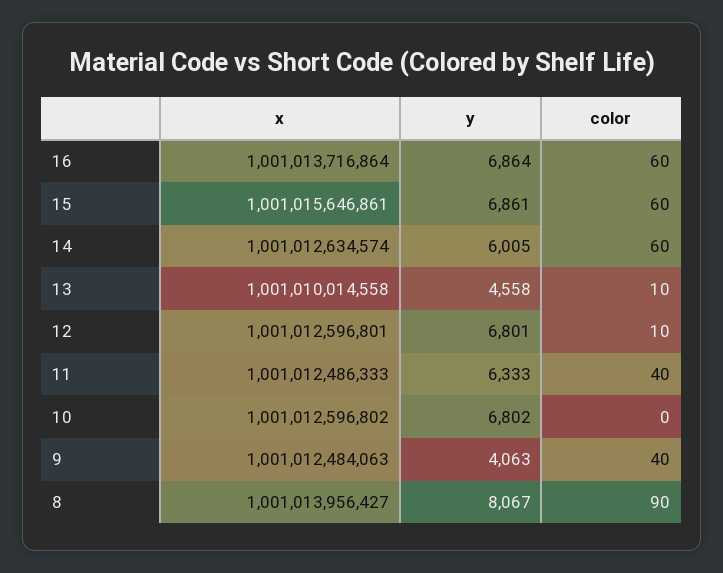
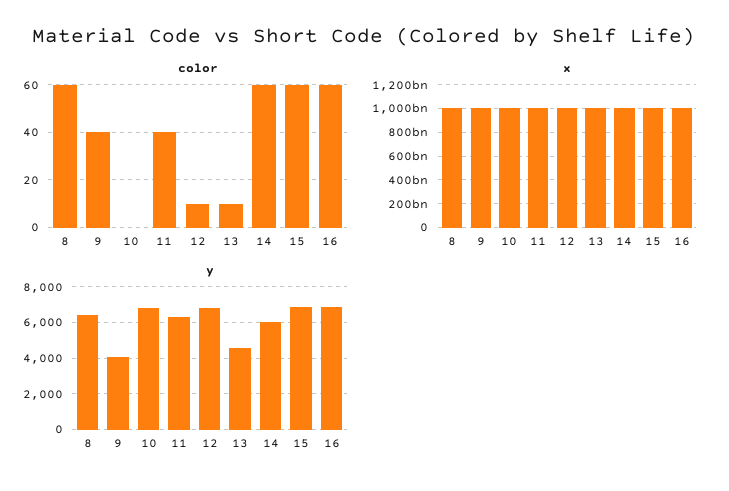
y, 8: 8067 -> 6500
color, 8: 90 -> 60

